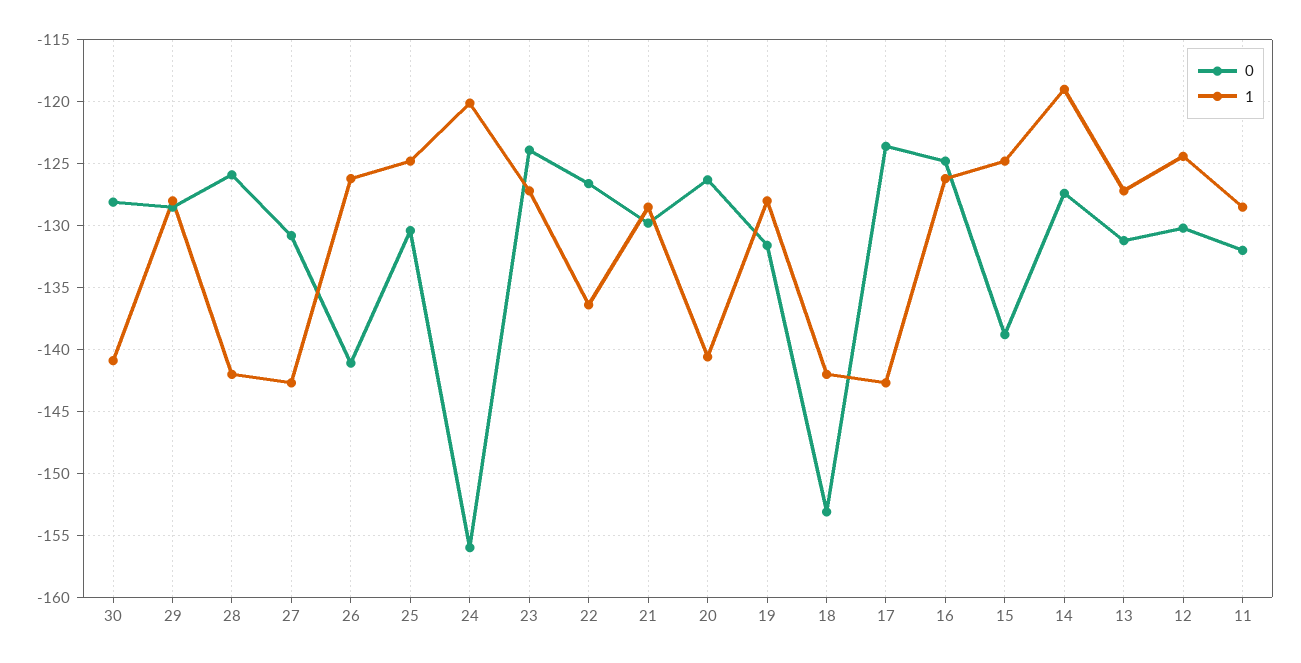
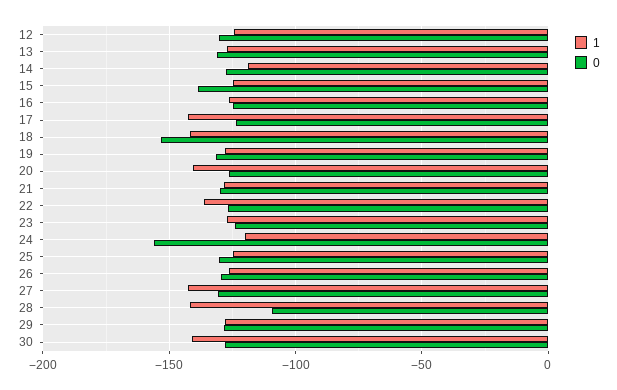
0, 28: -126 -> -110
0, 26: -141 -> -130
0, 11: -132 -> none
1, 11: -128.5 -> none

